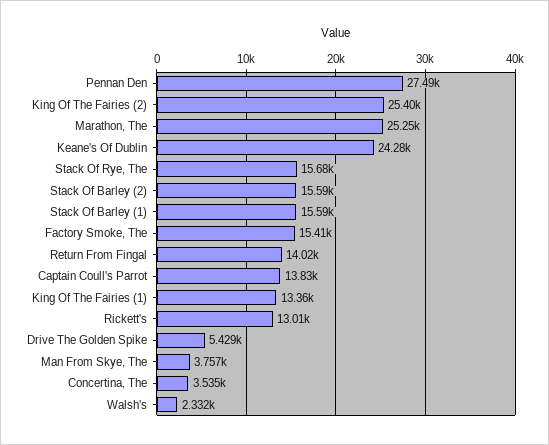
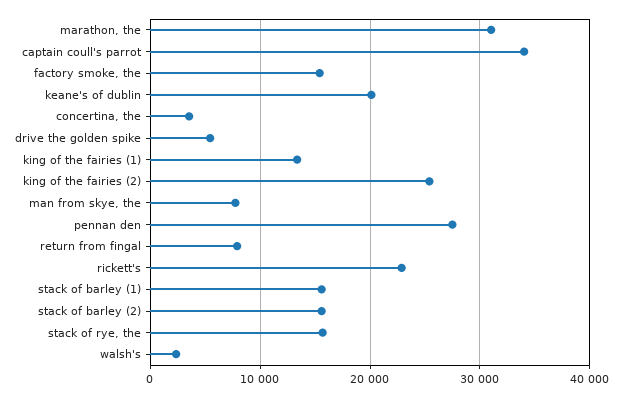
Marathon, The: 25250 -> 31000
Keane's Of Dublin: 24280 -> 20000
Return From Fingal: 14020 -> 8000
Captain Coull's Parrot: 13830 -> 34000
Rickett's: 13010 -> 23000
Man From Skye, The: 3757 -> 8000

